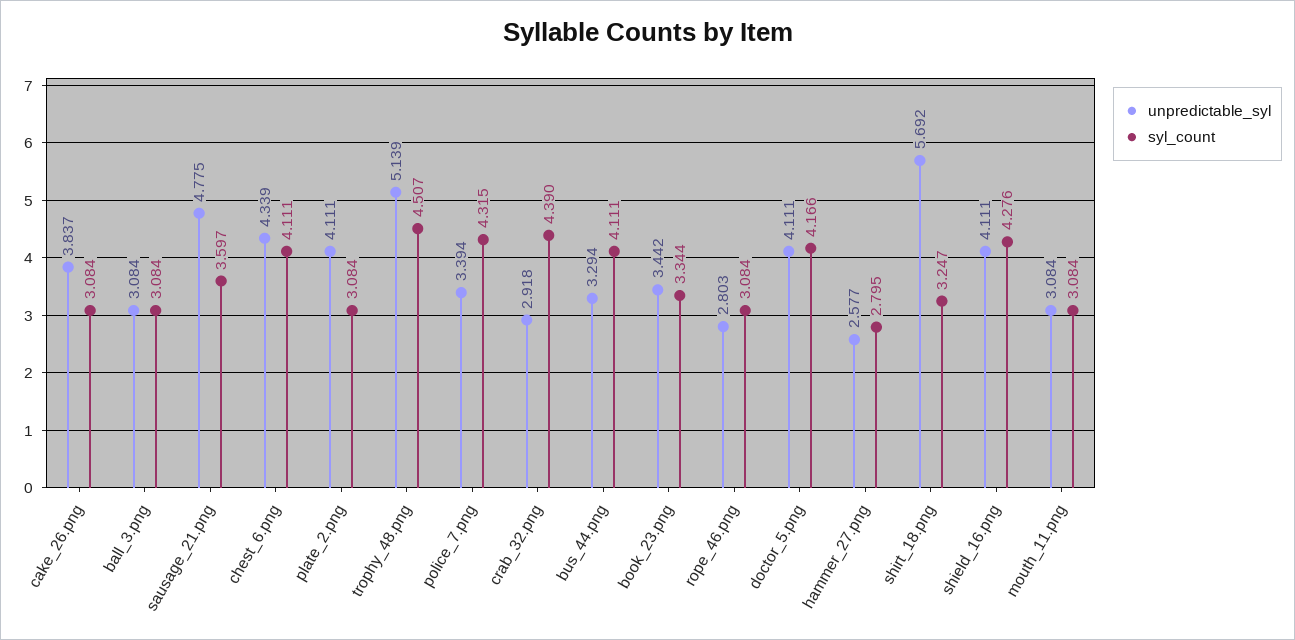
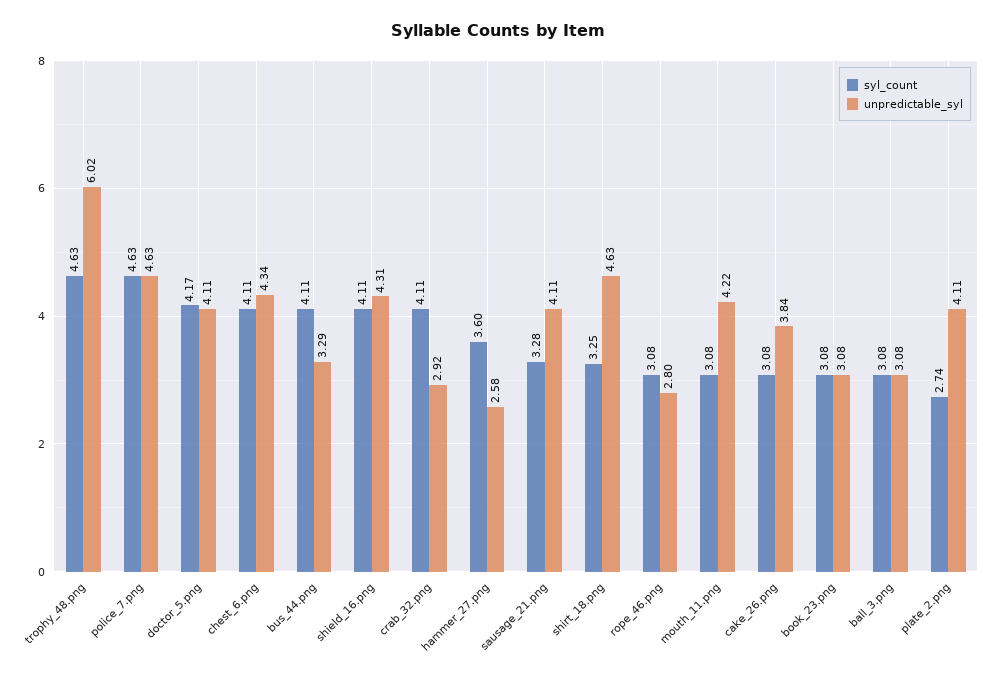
unpredictable_syl, sausage_21.png: 4.775 -> 4.11
syl_count, sausage_21.png: 3.597 -> 3.28
syl_count, plate_2.png: 3.084 -> 2.74
unpredictable_syl, trophy_48.png: 5.139 -> 6.02
syl_count, trophy_48.png: 4.507 -> 4.63
unpredictable_syl, police_7.png: 3.394 -> 4.63
syl_count, police_7.png: 4.315 -> 4.63
syl_count, crab_32.png: 4.39 -> 4.11
unpredictable_syl, book_23.png: 3.442 -> 3.08
syl_count, book_23.png: 3.344 -> 3.08
syl_count, hammer_27.png: 2.795 -> 3.6
unpredictable_syl, shirt_18.png: 5.692 -> 4.63
unpredictable_syl, shield_16.png: 4.111 -> 4.31
syl_count, shield_16.png: 4.276 -> 4.11
unpredictable_syl, mouth_11.png: 3.084 -> 4.22

